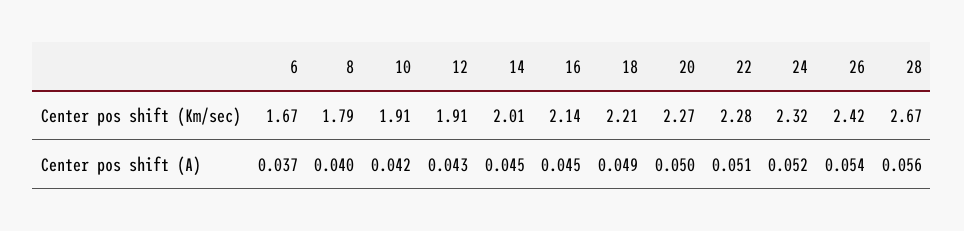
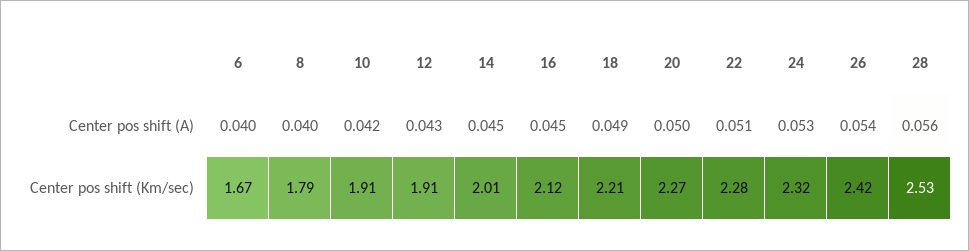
16, Center pos shift (Km/sec): 2.14 -> 2.12
28, Center pos shift (Km/sec): 2.67 -> 2.53
6, Center pos shift (A): 0.037 -> 0.04
24, Center pos shift (A): 0.052 -> 0.053

